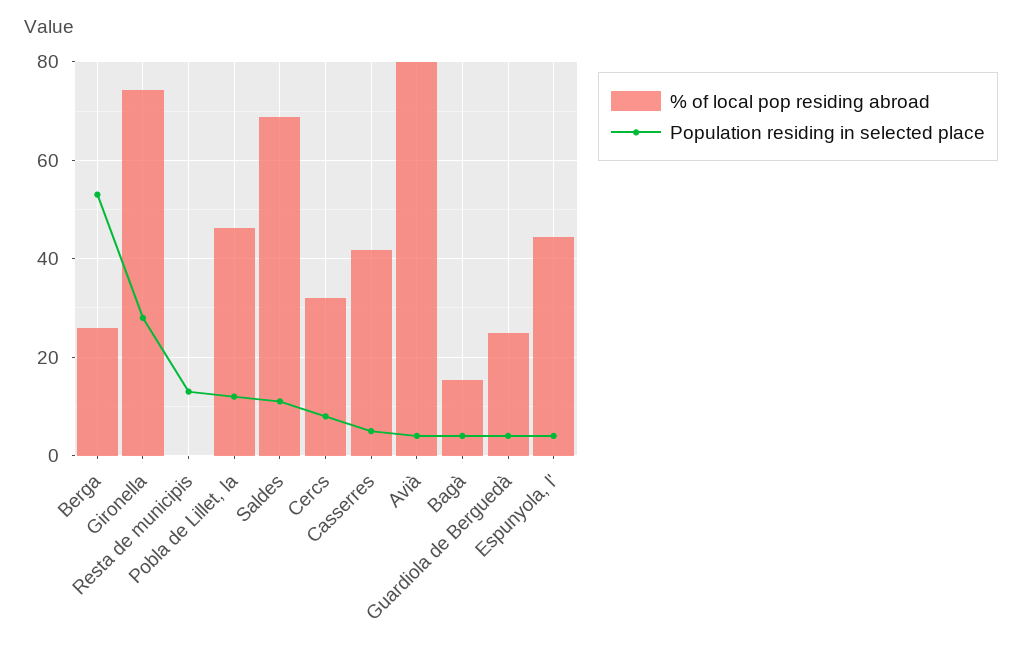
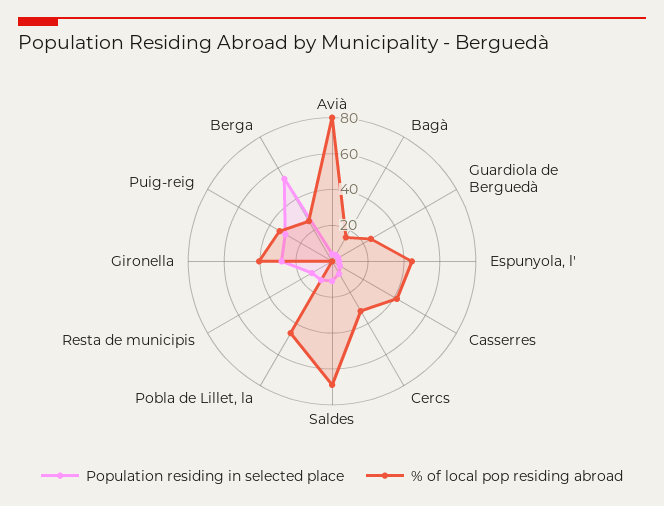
% of local pop residing abroad, Gironella: 74 -> 40
Population residing in selected place, Puig-reig: none -> 30
% of local pop residing abroad, Puig-reig: none -> 35

